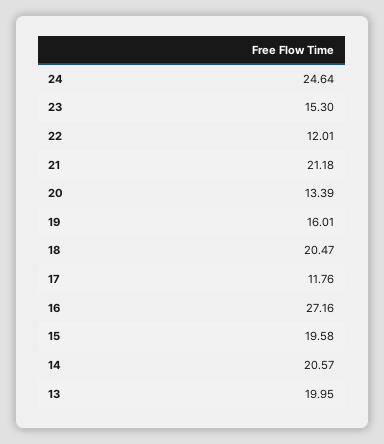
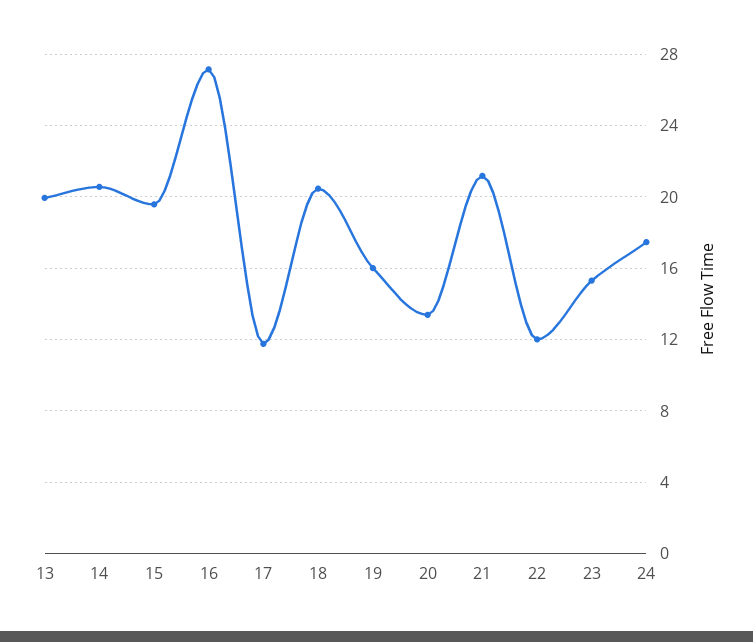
24: 24.64 -> 17.5

